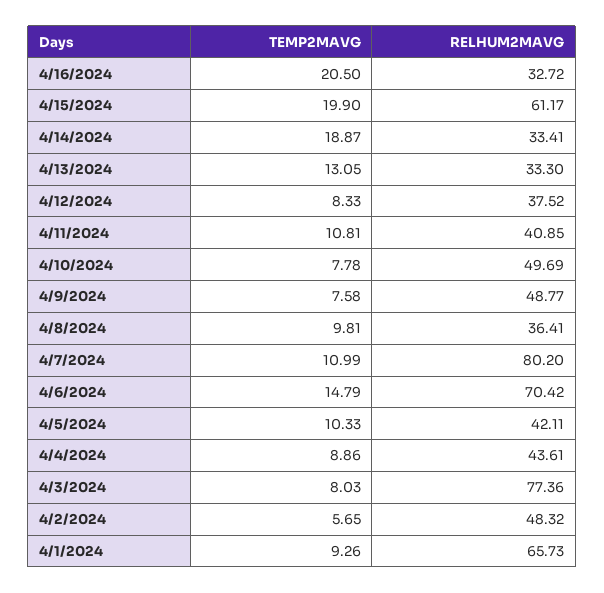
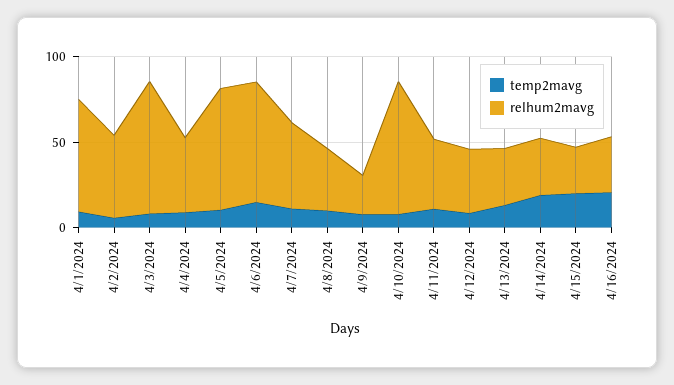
RELHUM2MAVG, 4/15/2024: 61.17 -> 30
RELHUM2MAVG, 4/10/2024: 49.69 -> 80
RELHUM2MAVG, 4/9/2024: 48.77 -> 20
RELHUM2MAVG, 4/7/2024: 80.2 -> 50
RELHUM2MAVG, 4/5/2024: 42.11 -> 70

